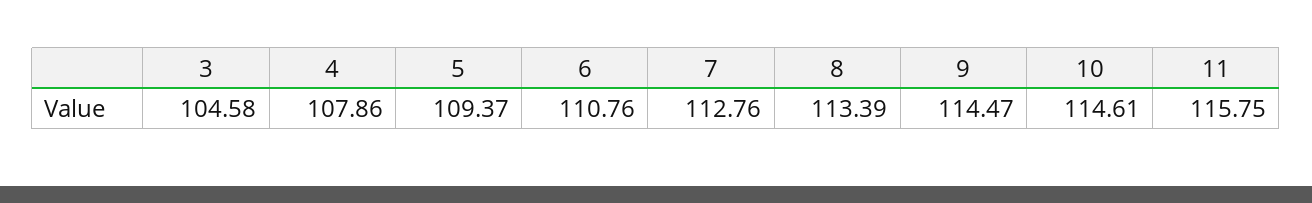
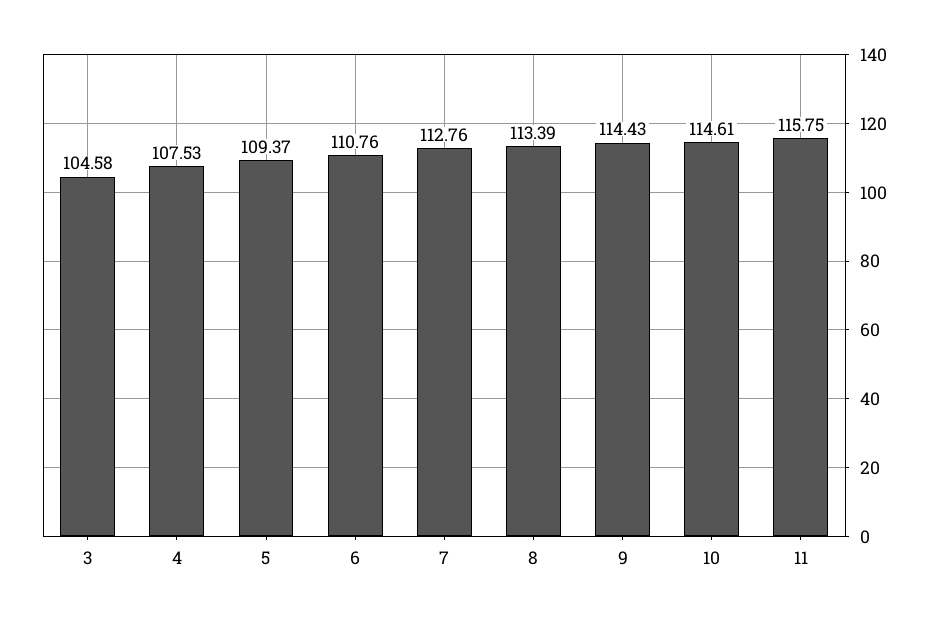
4: 107.86 -> 107.53
9: 114.47 -> 114.43

